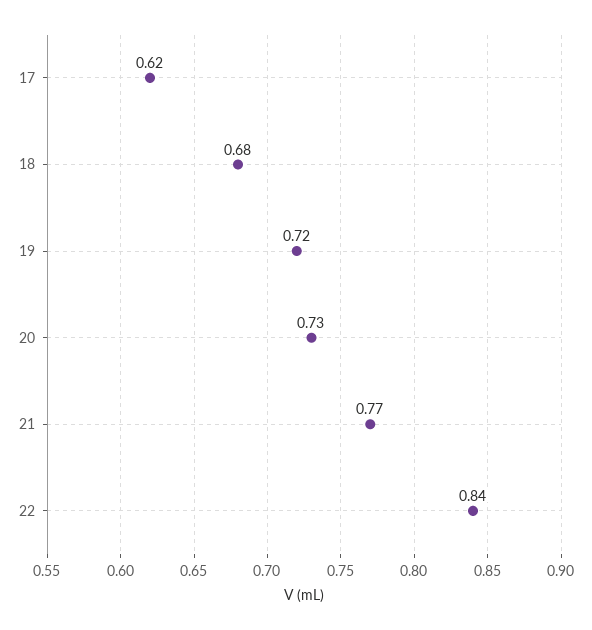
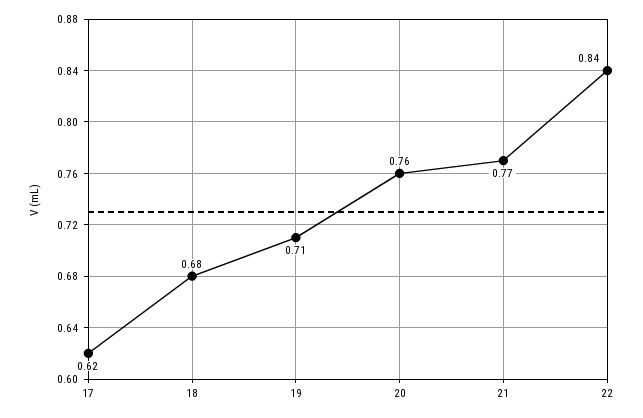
19: 0.72 -> 0.71
20: 0.73 -> 0.76

